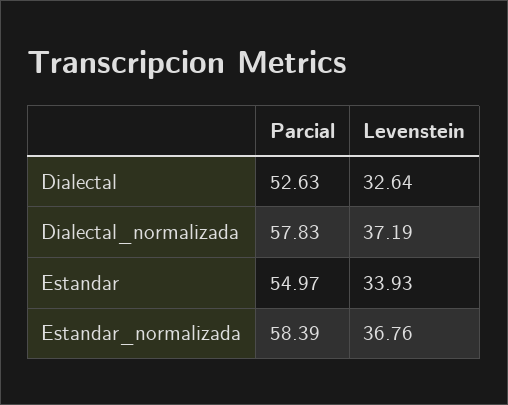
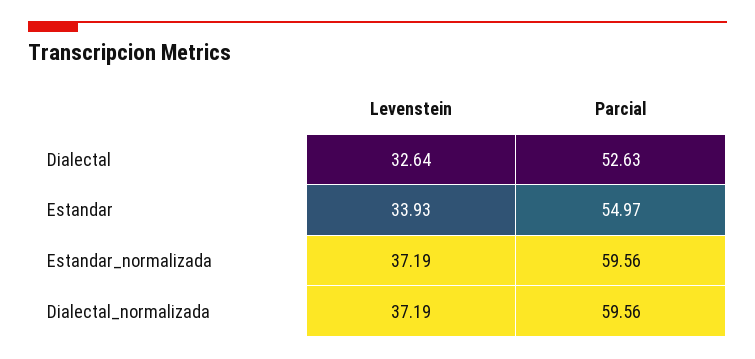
Parcial, Dialectal_normalizada: 57.83 -> 59.56
Parcial, Estandar_normalizada: 58.39 -> 59.56
Levenstein, Estandar_normalizada: 36.76 -> 37.19

